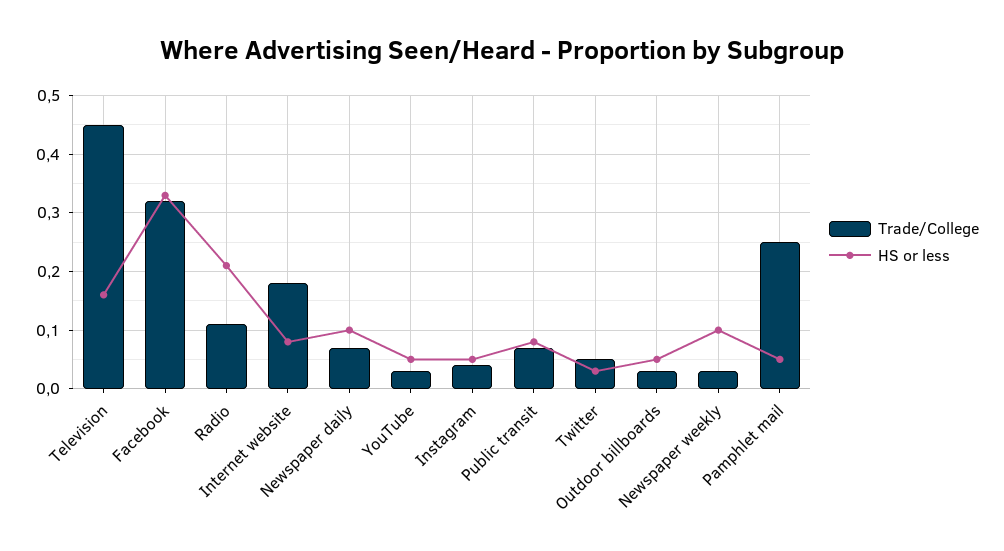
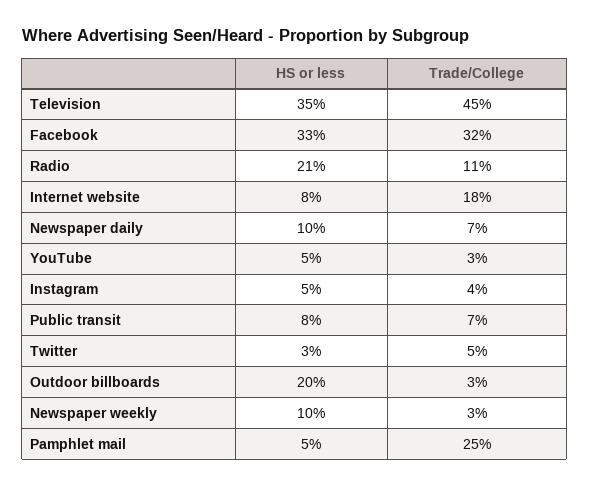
HS or less, Television: 0.15 -> 0.35
HS or less, Outdoor billboards: 0.05 -> 0.2

